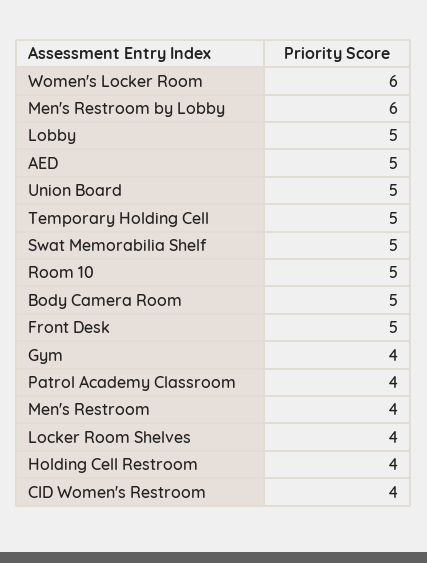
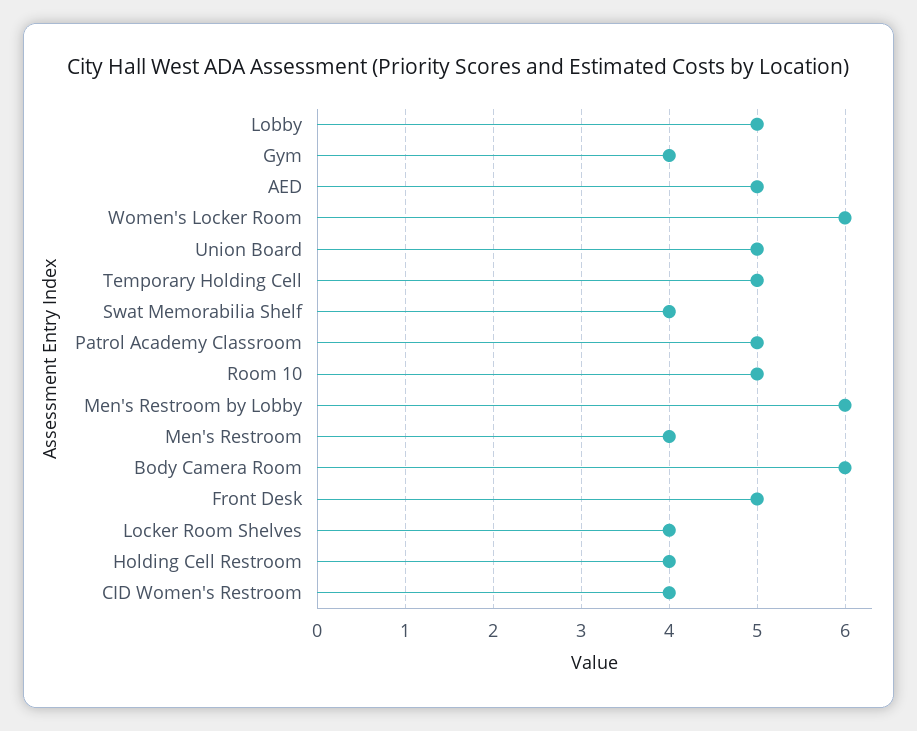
Swat Memorabilia Shelf: 5 -> 4
Body Camera Room: 5 -> 6
Patrol Academy Classroom: 4 -> 5

